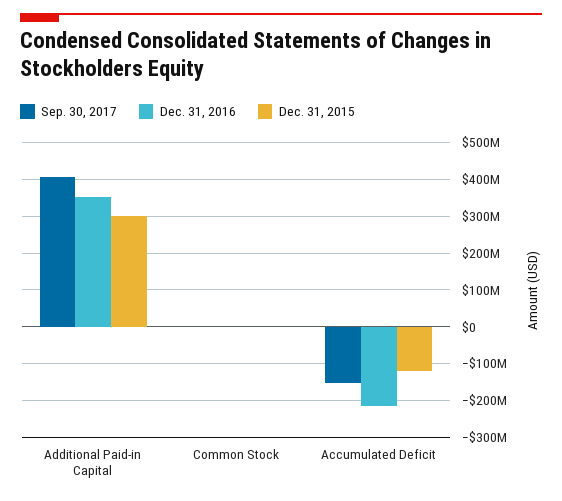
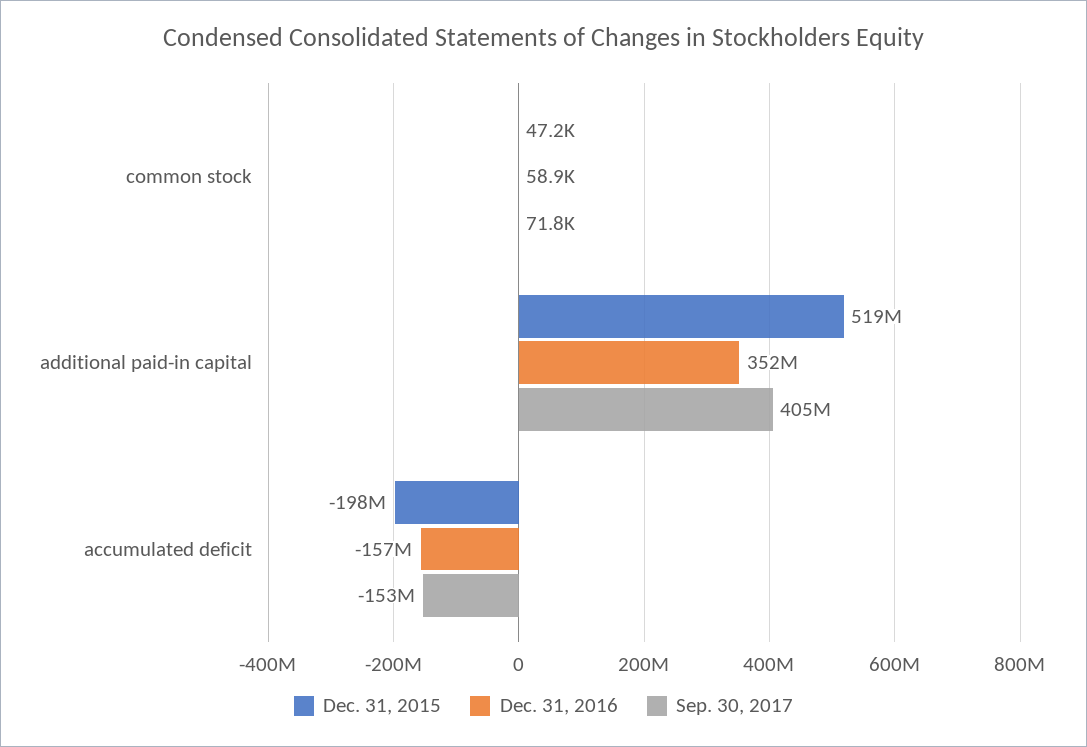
Dec. 31, 2015, Additional Paid-in Capital: 300000000 -> 519000000
Dec. 31, 2016, Accumulated Deficit: -220000000 -> -157000000
Dec. 31, 2015, Accumulated Deficit: -120000000 -> -198000000

